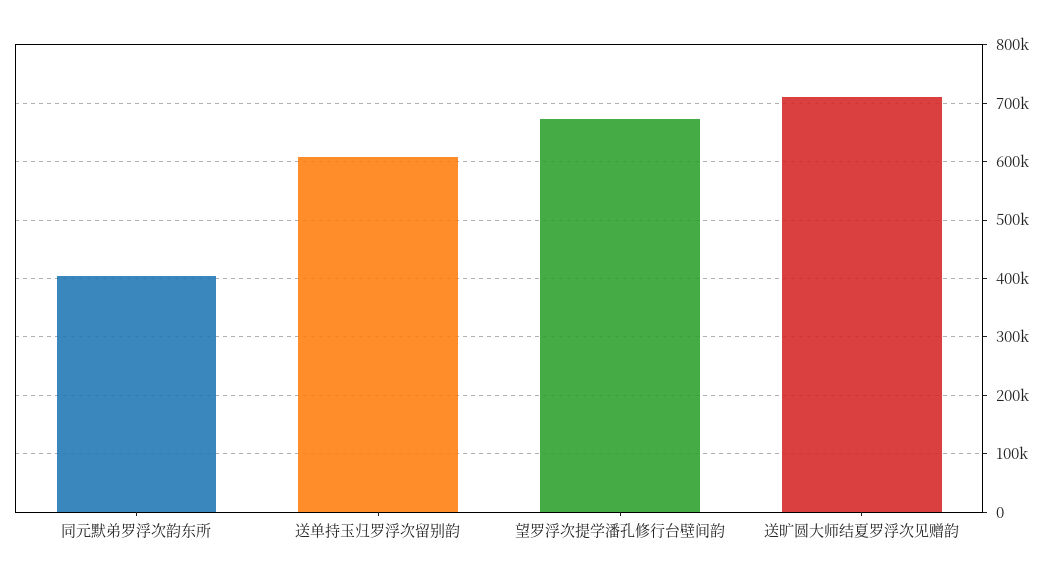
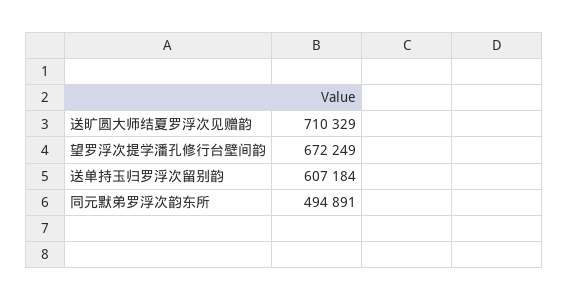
同元默弟罗浮次韵东所: 400000 -> 494891

